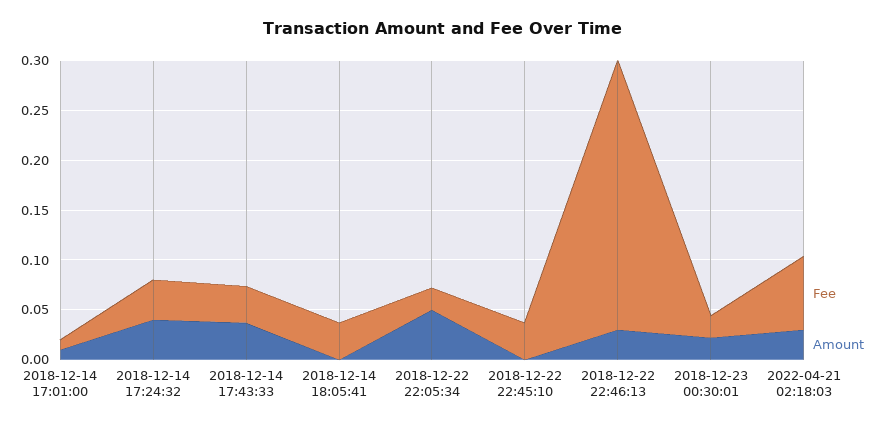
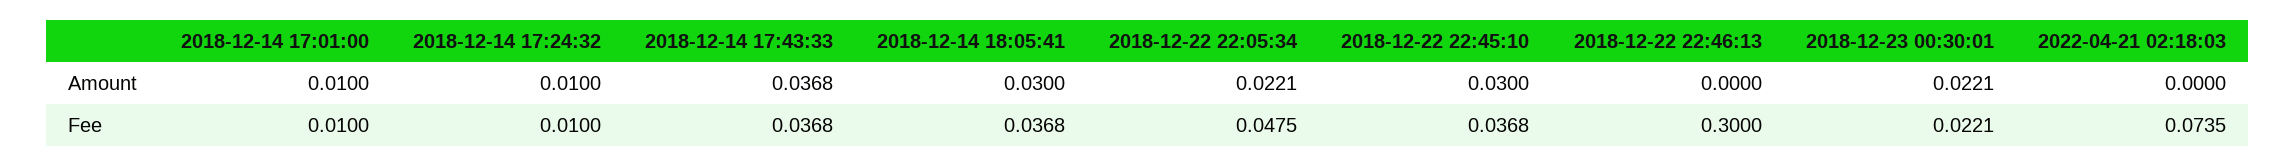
Fee, 2018-12-14 17:24:32: 0.04 -> 0.01
Amount, 2018-12-14 17:24:32: 0.04 -> 0.01
Amount, 2018-12-14 18:05:41: 0 -> 0.03
Fee, 2018-12-22 22:05:34: 0.02 -> 0.0475
Amount, 2018-12-22 22:05:34: 0.05 -> 0.0221
Amount, 2018-12-22 22:45:10: 0 -> 0.03
Fee, 2018-12-22 22:46:13: 0.27 -> 0.3
Amount, 2018-12-22 22:46:13: 0.03 -> 0
Amount, 2022-04-21 02:18:03: 0.03 -> 0

